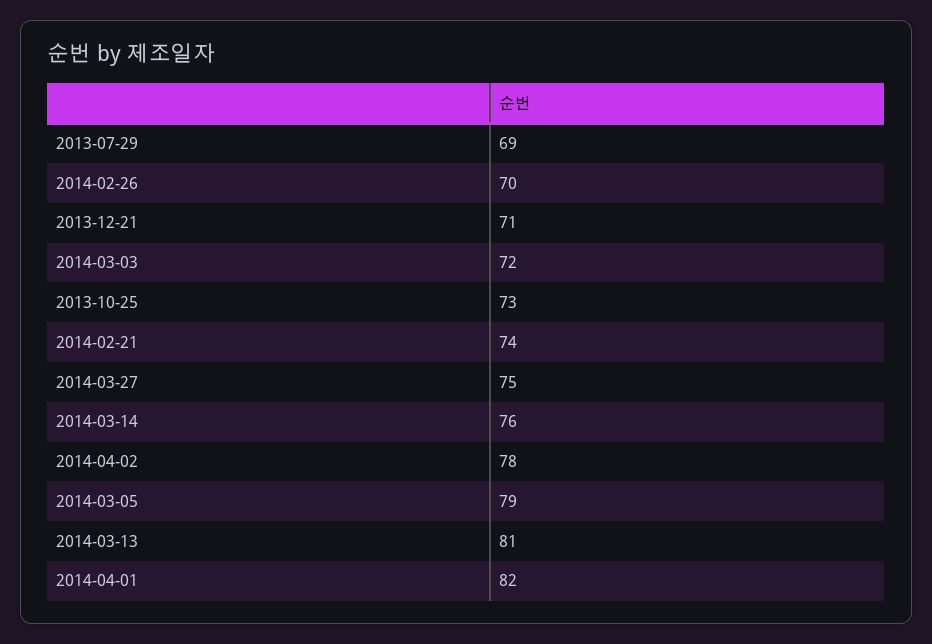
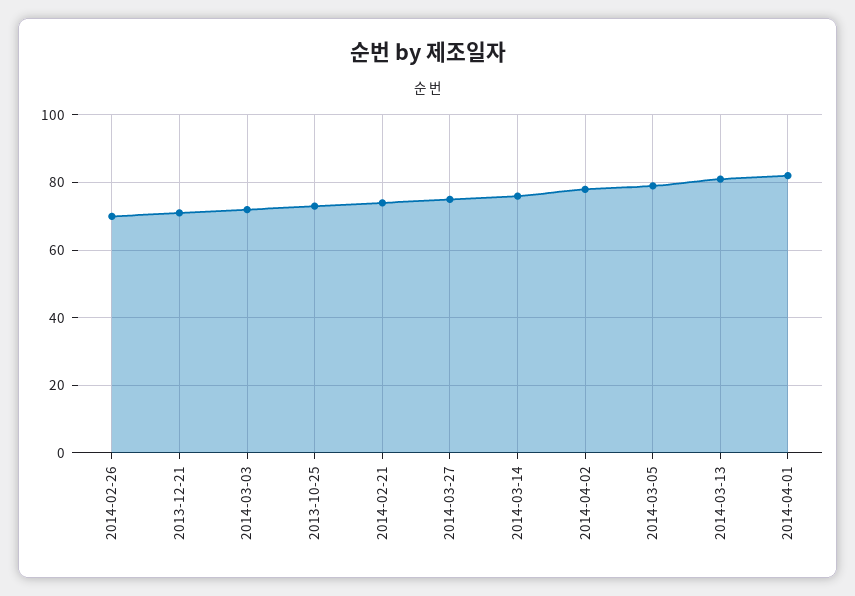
2013-07-29: 69 -> none

